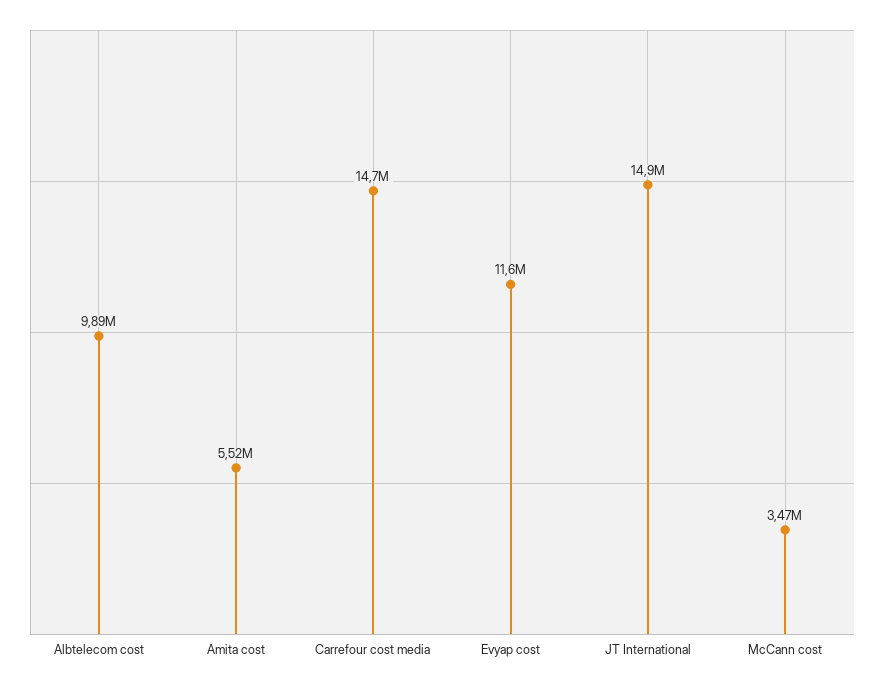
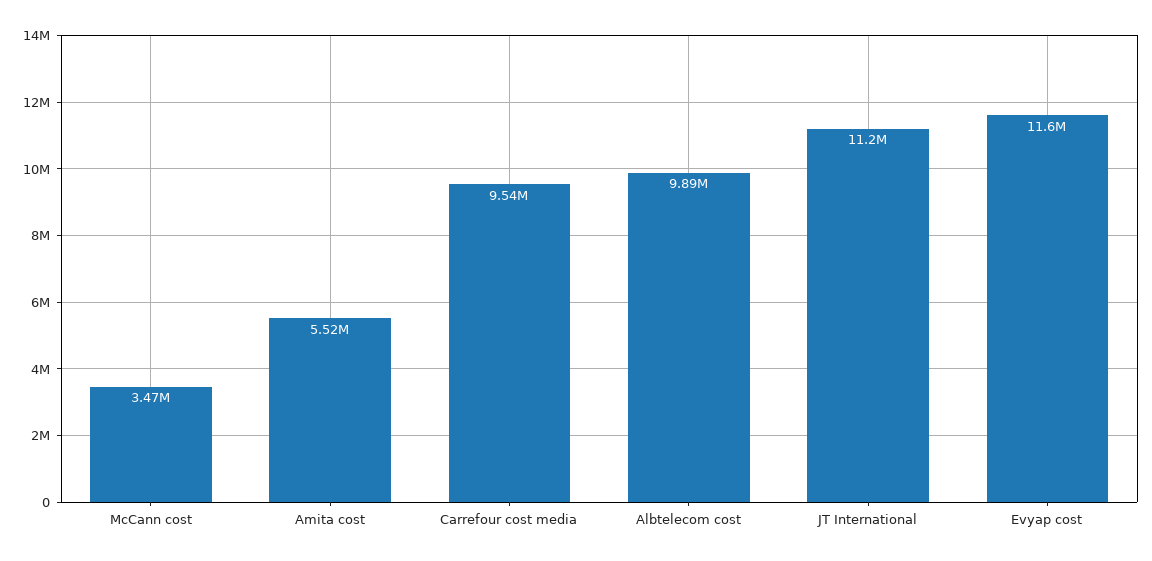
Carrefour cost media: 14700000 -> 9540000
JT International: 14900000 -> 11200000

